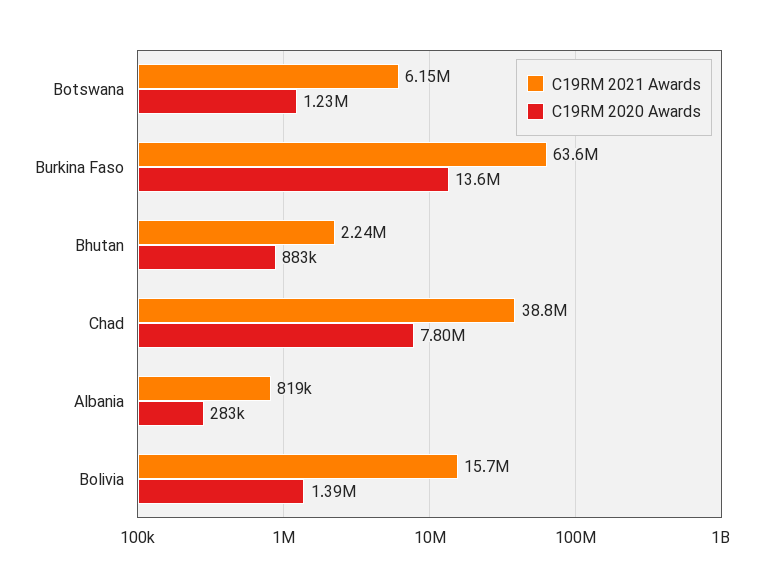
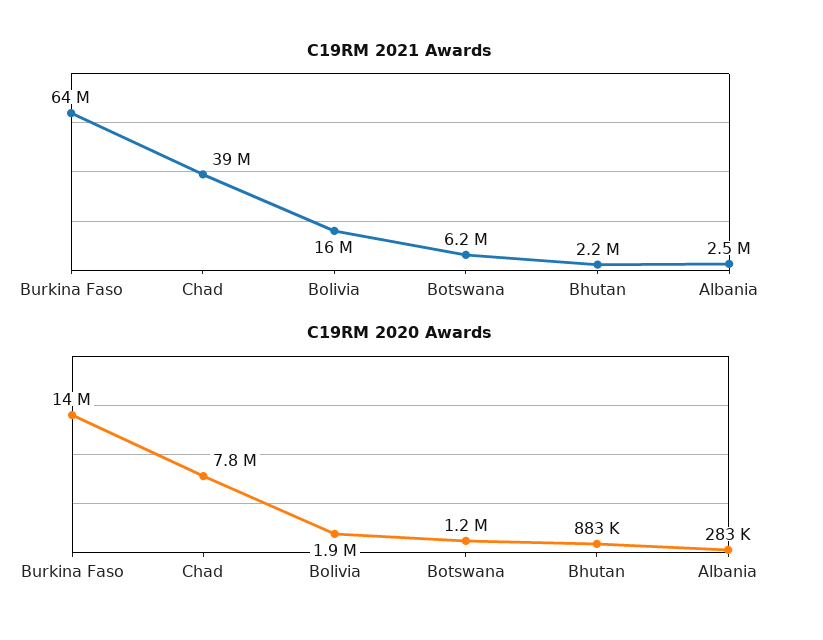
C19RM 2021 Awards, Albania: 819000 -> 2500000
C19RM 2020 Awards, Bolivia: 1390000 -> 1900000

